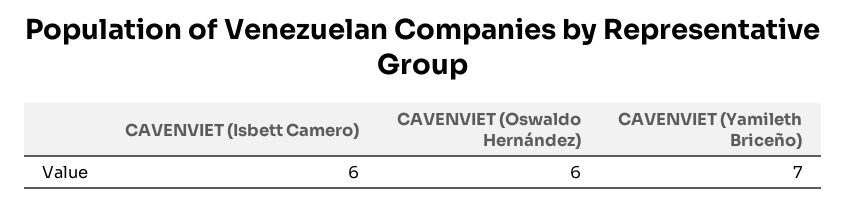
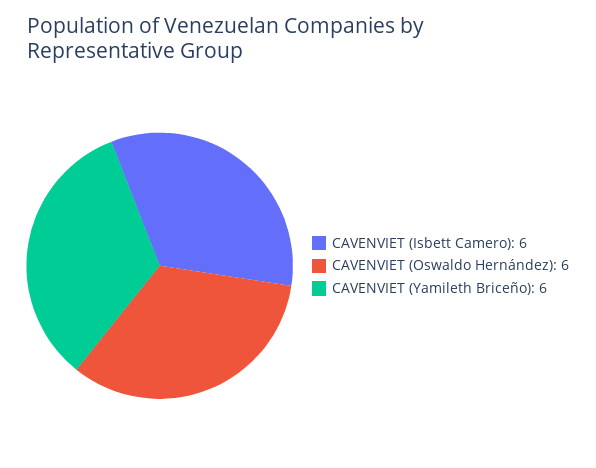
CAVENVIET (Yamileth Briceño): 7 -> 6

